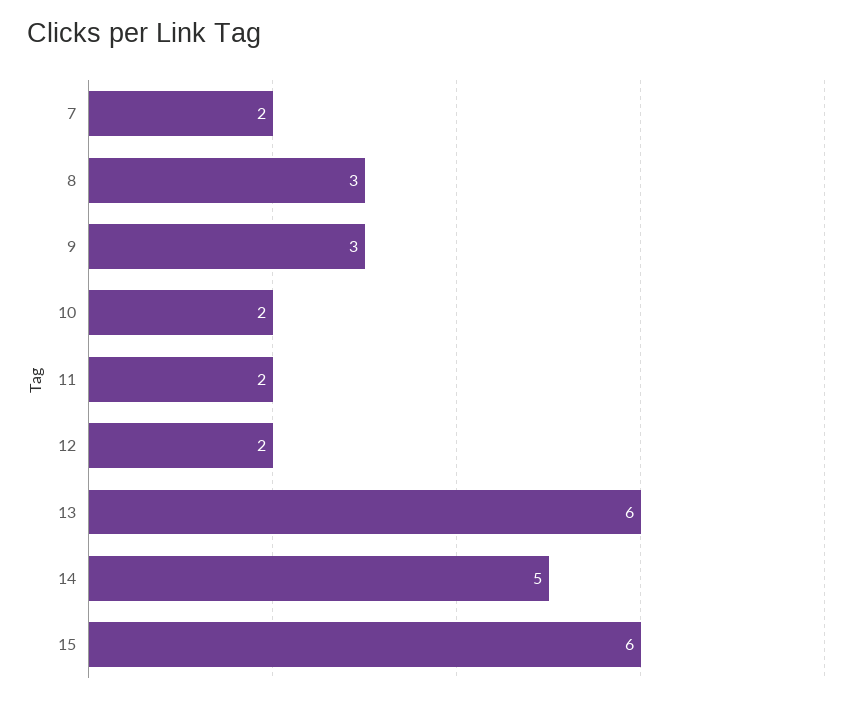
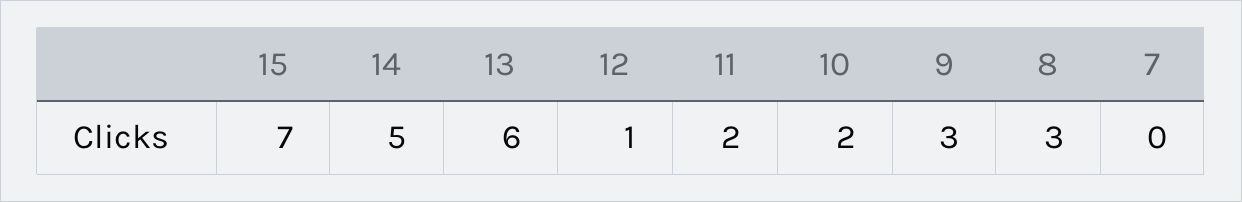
7: 2 -> 0
12: 2 -> 1
15: 6 -> 7

